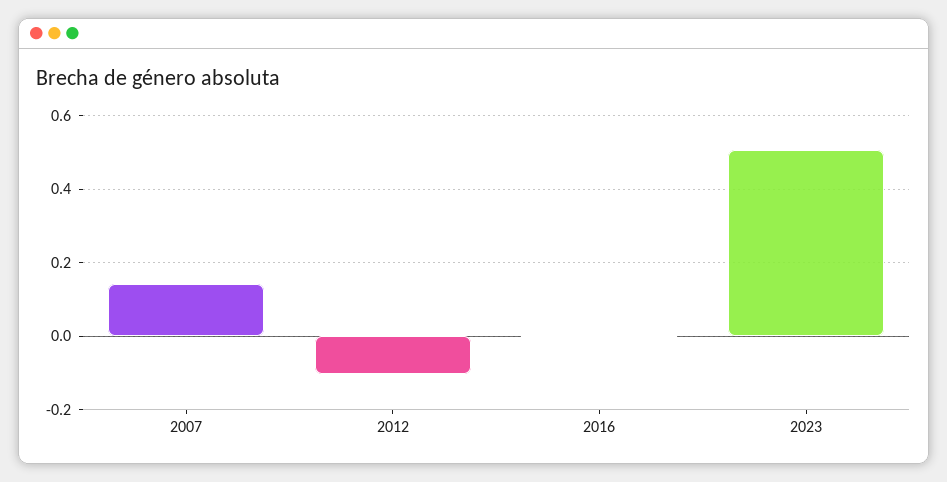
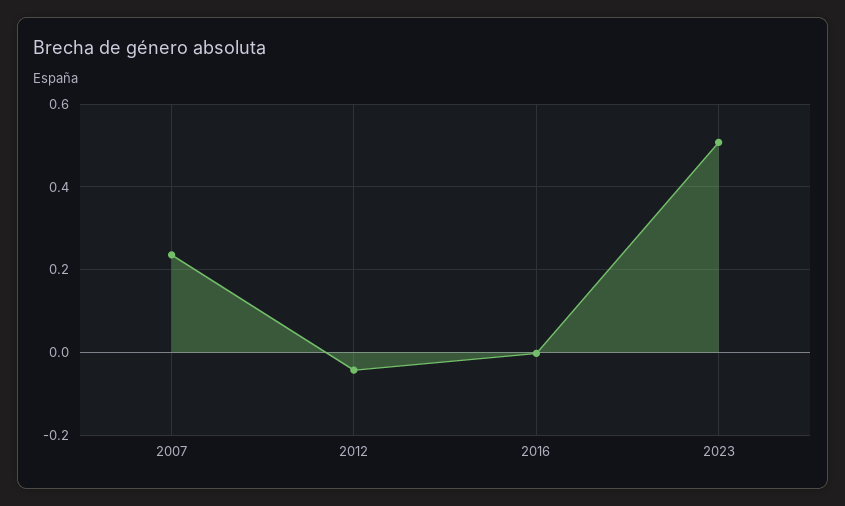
2007: 0.14 -> 0.24
2012: -0.1 -> -0.04

